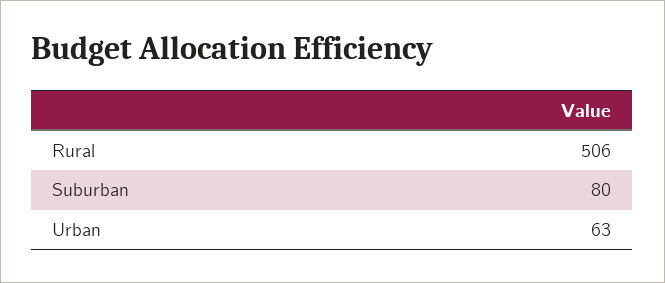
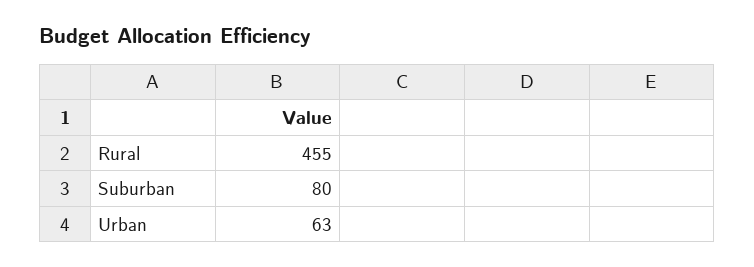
Rural: 506 -> 455

